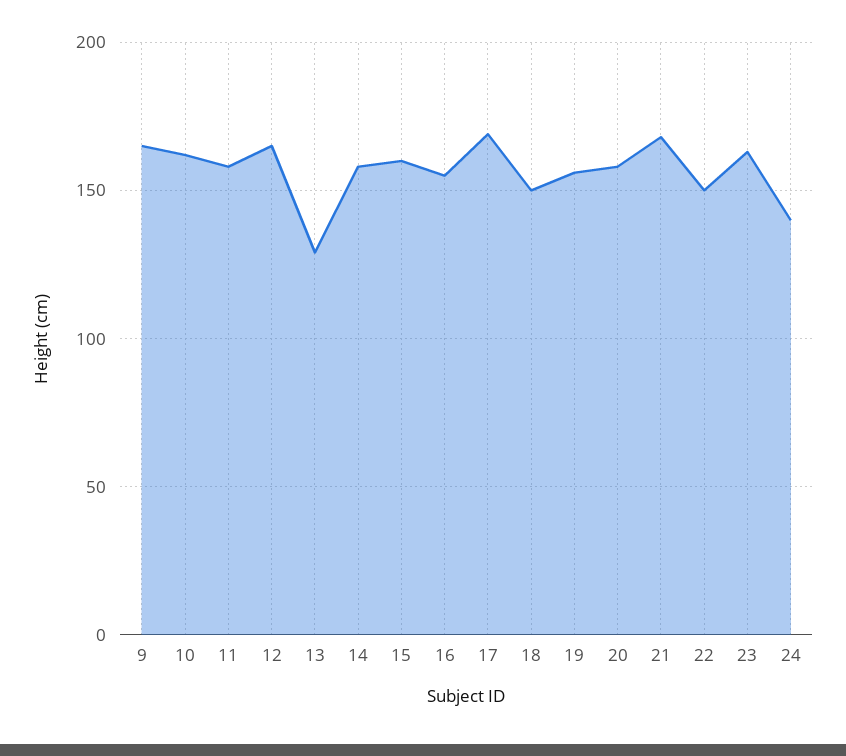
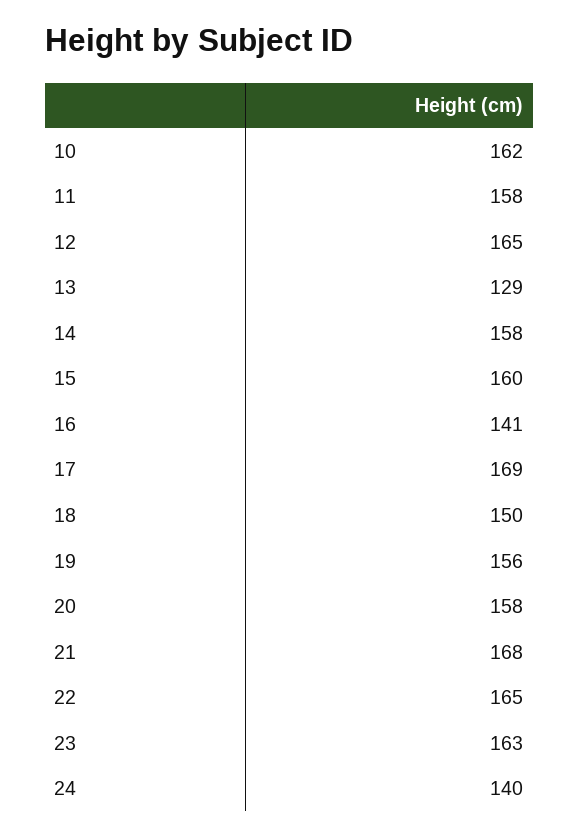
9: 165 -> none
16: 155 -> 141
22: 150 -> 165

